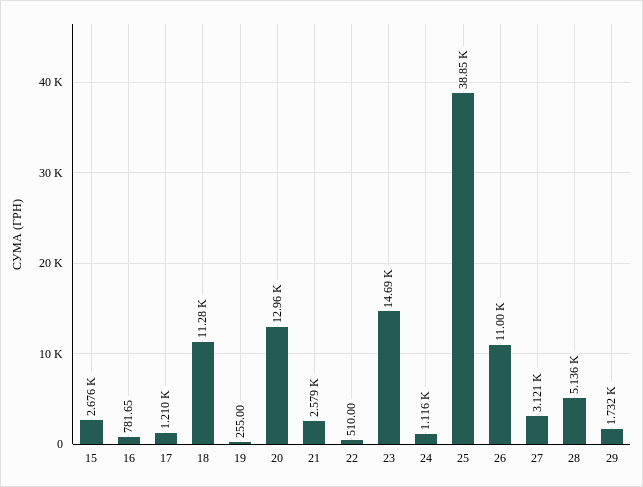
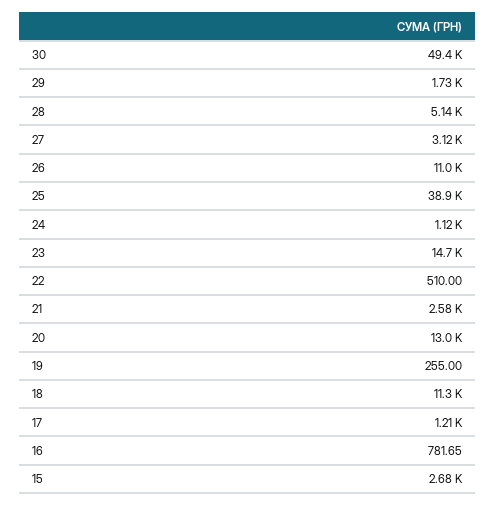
30: none -> 49400

